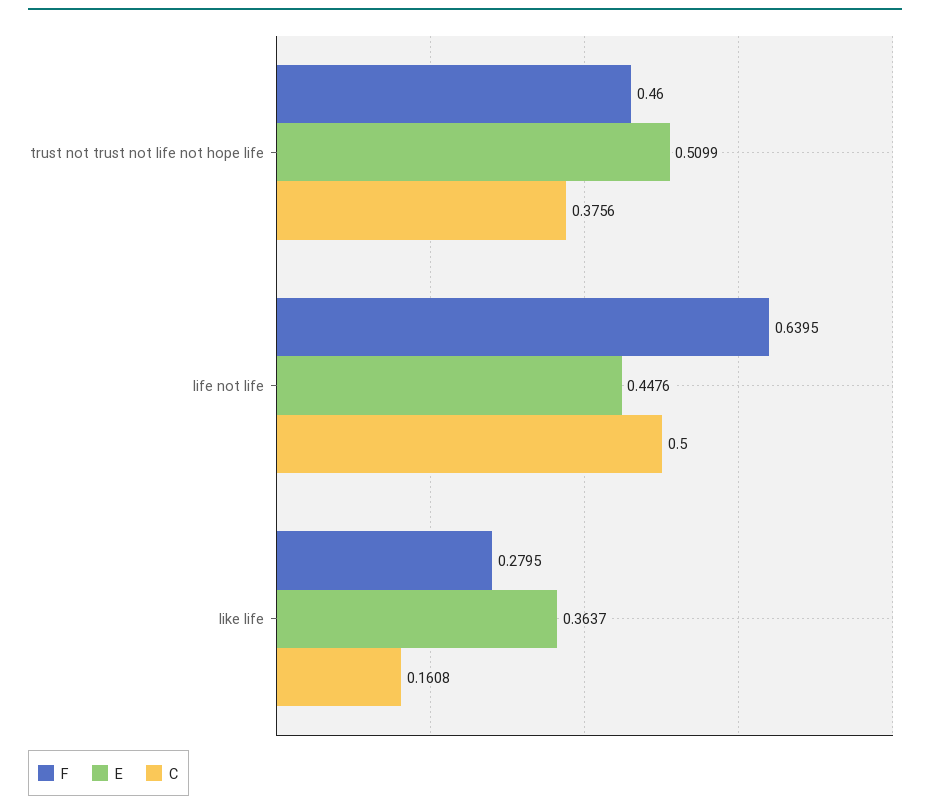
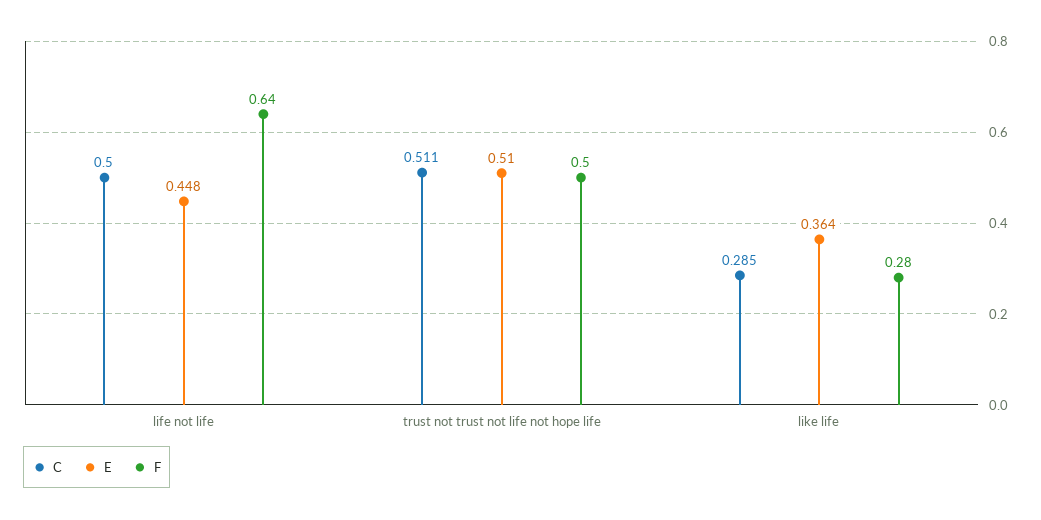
F, trust not trust not life not hope life: 0.46 -> 0.5
C, trust not trust not life not hope life: 0.3756 -> 0.511
C, like life: 0.1608 -> 0.285

